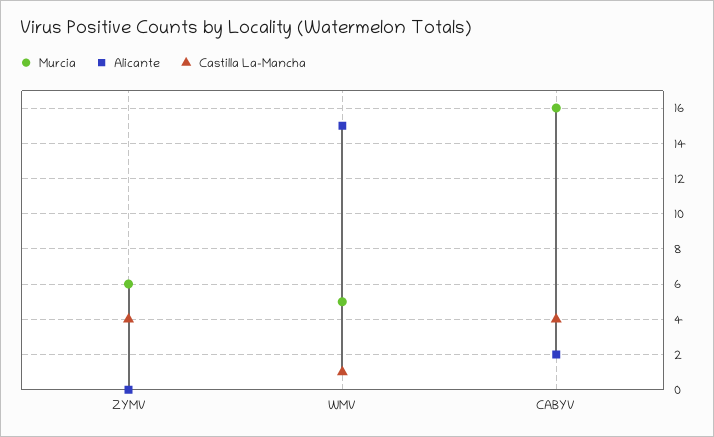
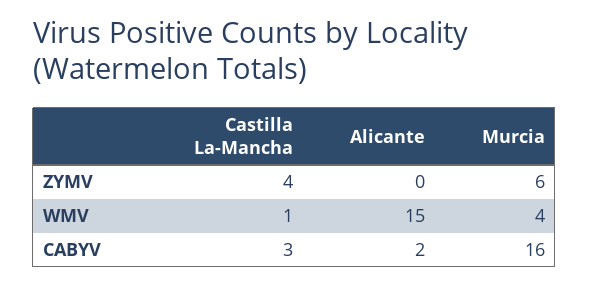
Murcia, WMV: 5 -> 4
Castilla La-Mancha, CABYV: 4 -> 3

